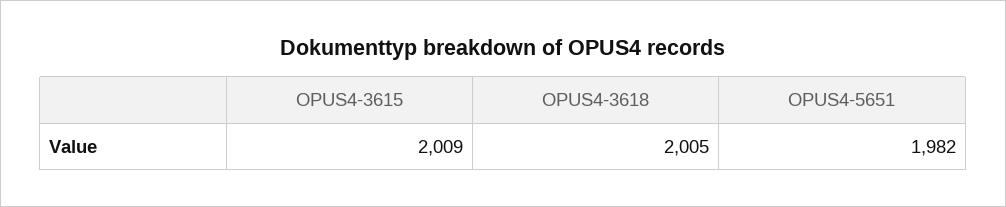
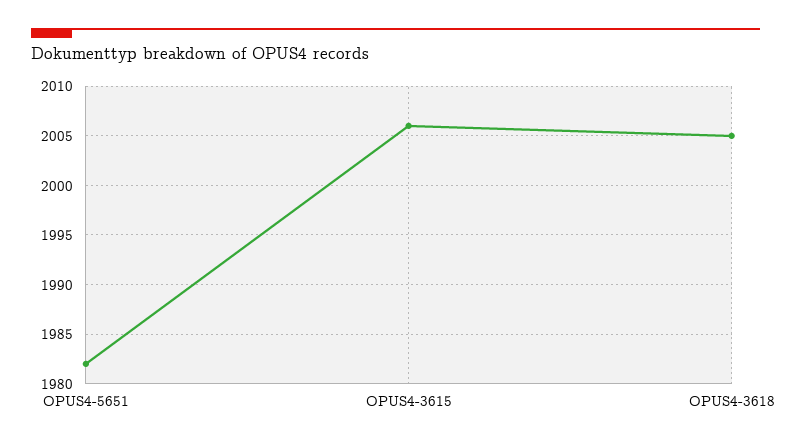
OPUS4-3615: 2009 -> 2006

